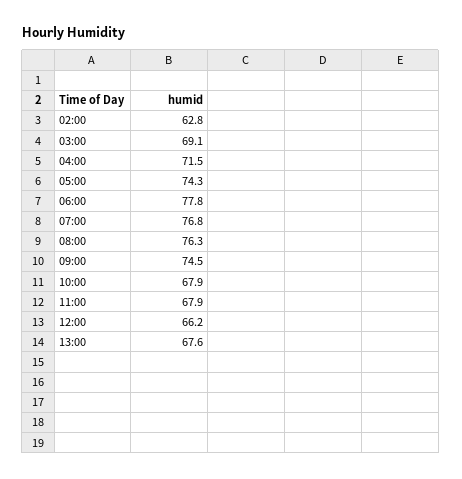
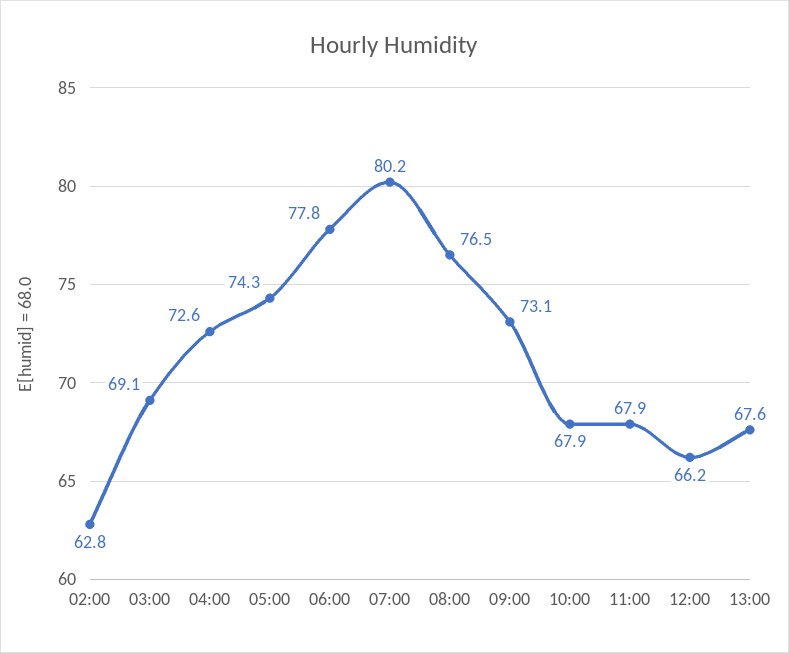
04:00: 71.5 -> 72.6
07:00: 76.8 -> 80.2
08:00: 76.3 -> 76.5
09:00: 74.5 -> 73.1

